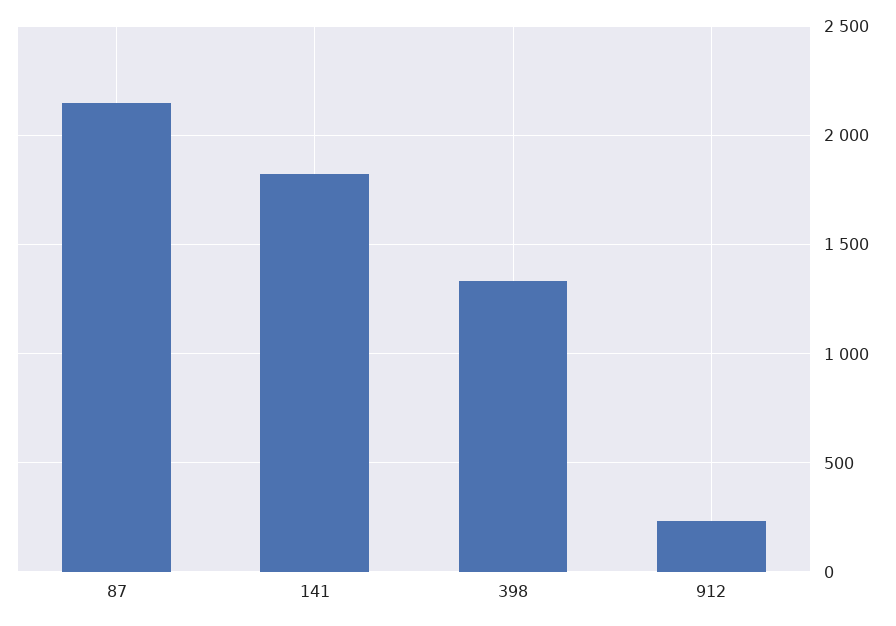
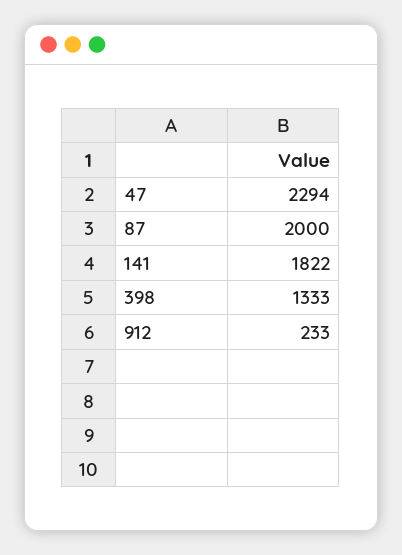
87: 2150 -> 2000
47: none -> 2294

